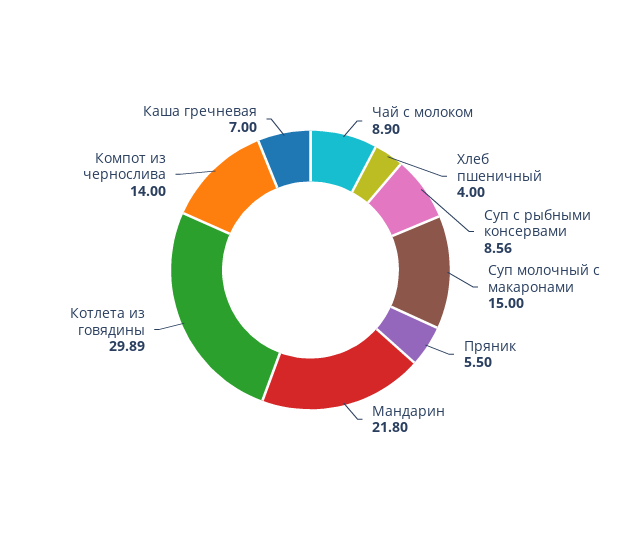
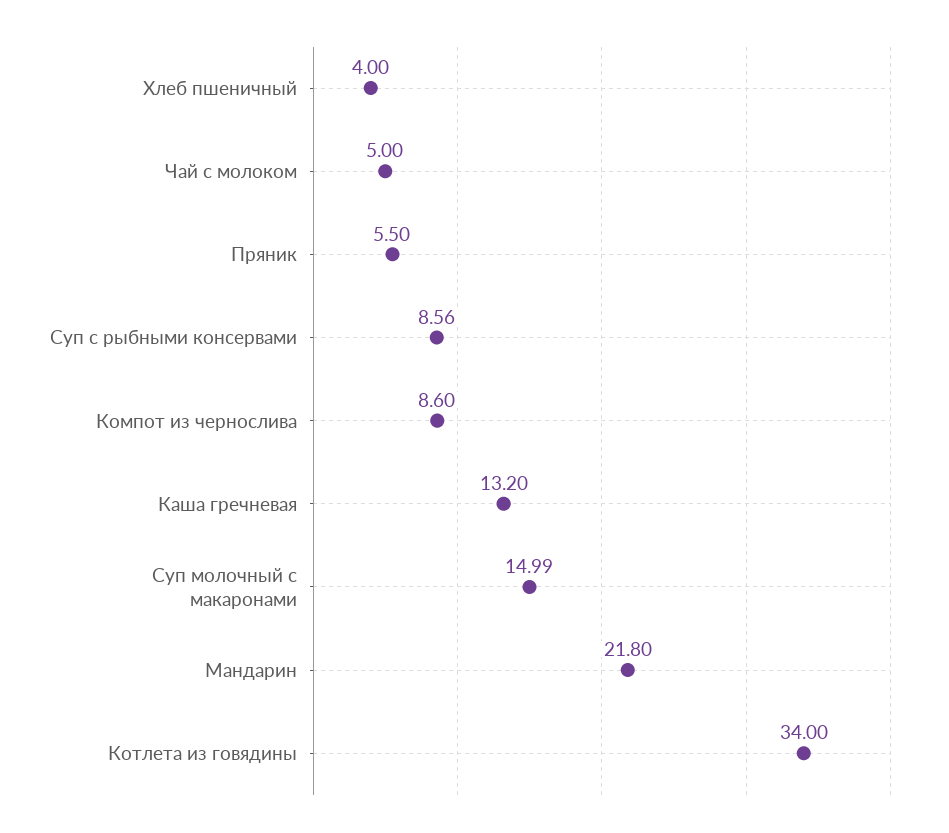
Чай с молоком: 8.9 -> 5
Суп молочный с макаронами: 15 -> 14.99
Котлета из говядины: 29.89 -> 34
Компот из чернослива: 14 -> 8.6
Каша гречневая: 7 -> 13.2

